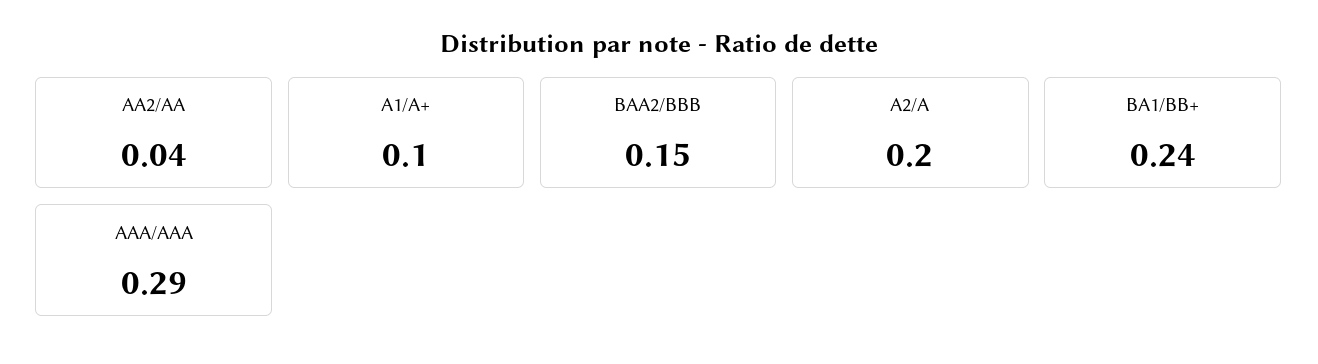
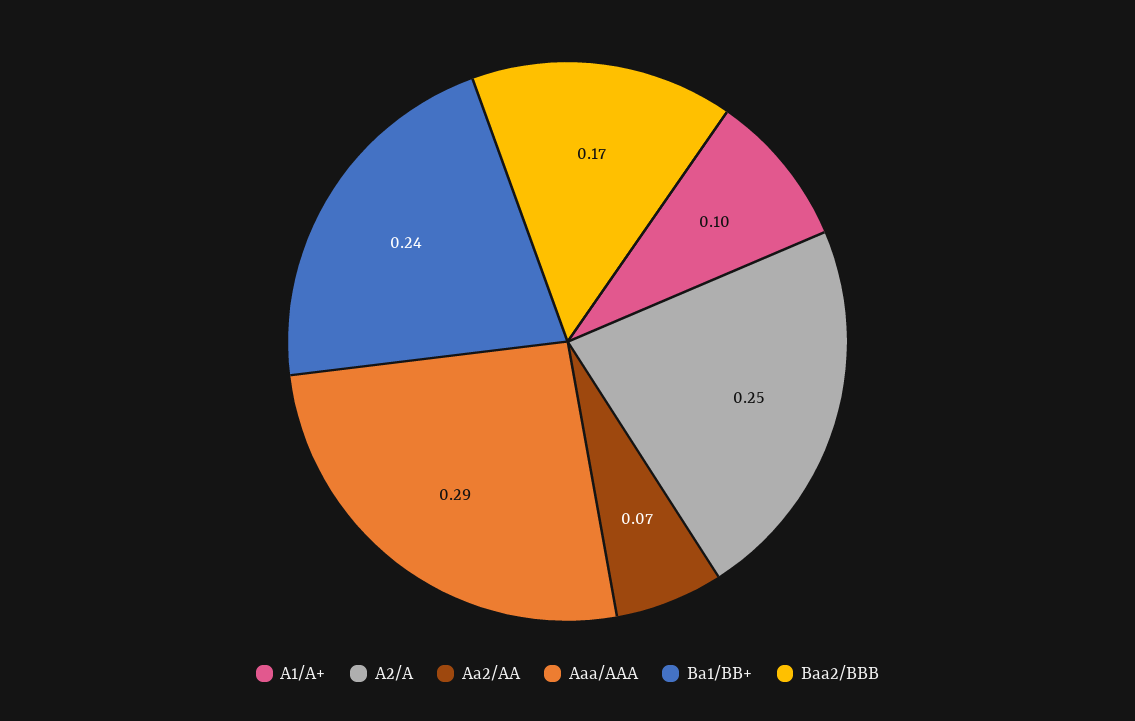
AA2/AA: 0.04 -> 0.07
BAA2/BBB: 0.15 -> 0.17
A2/A: 0.2 -> 0.25

